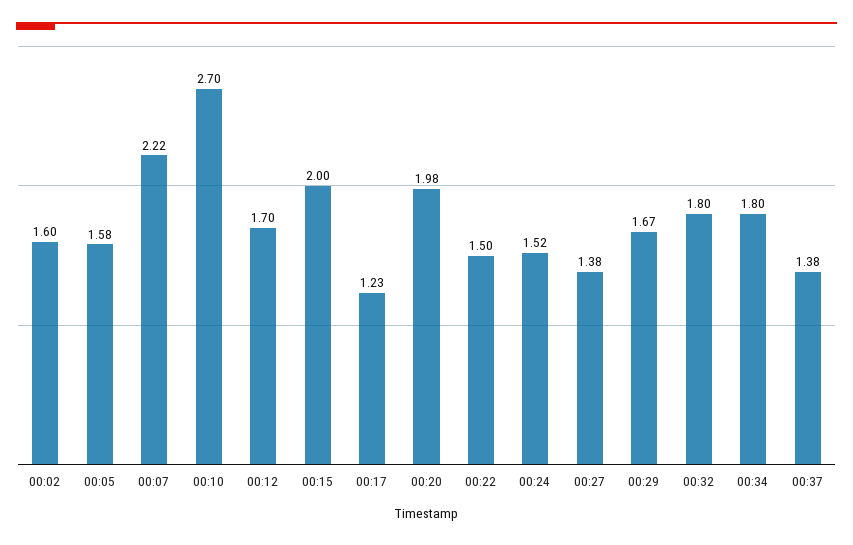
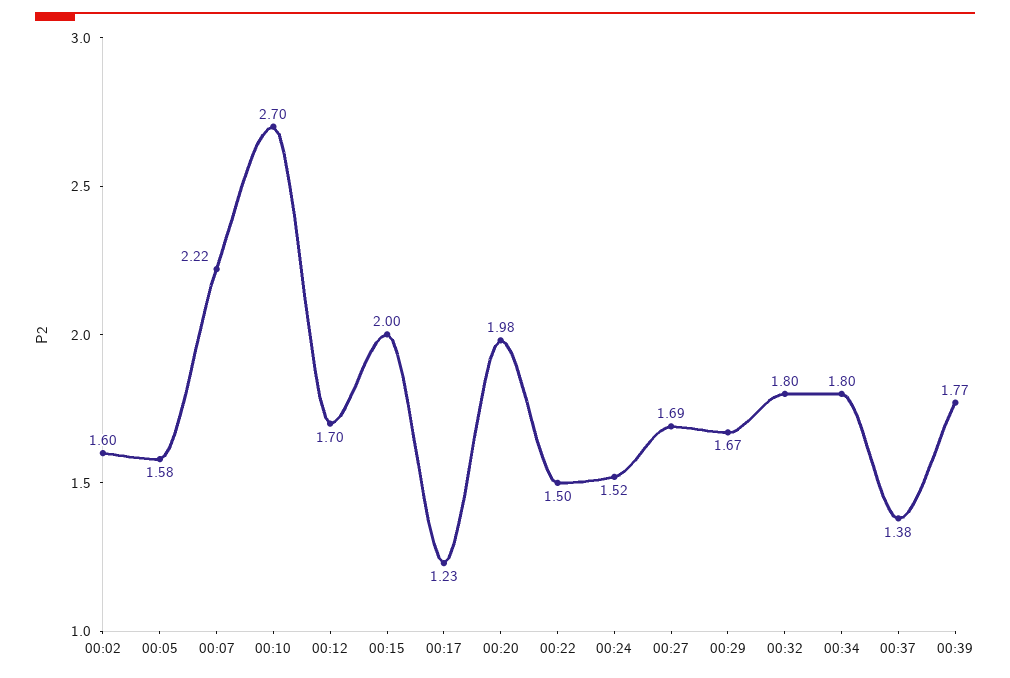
00:27: 1.38 -> 1.69
00:39: none -> 1.77

